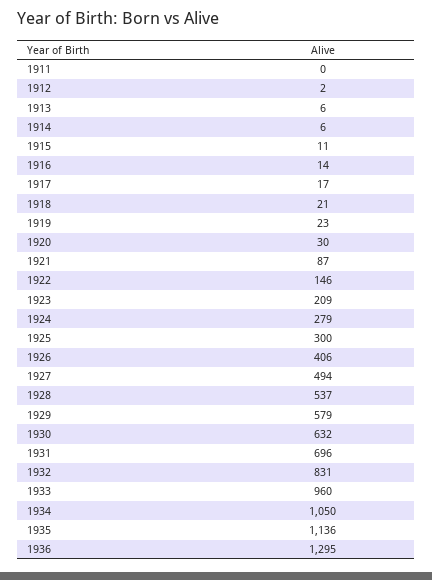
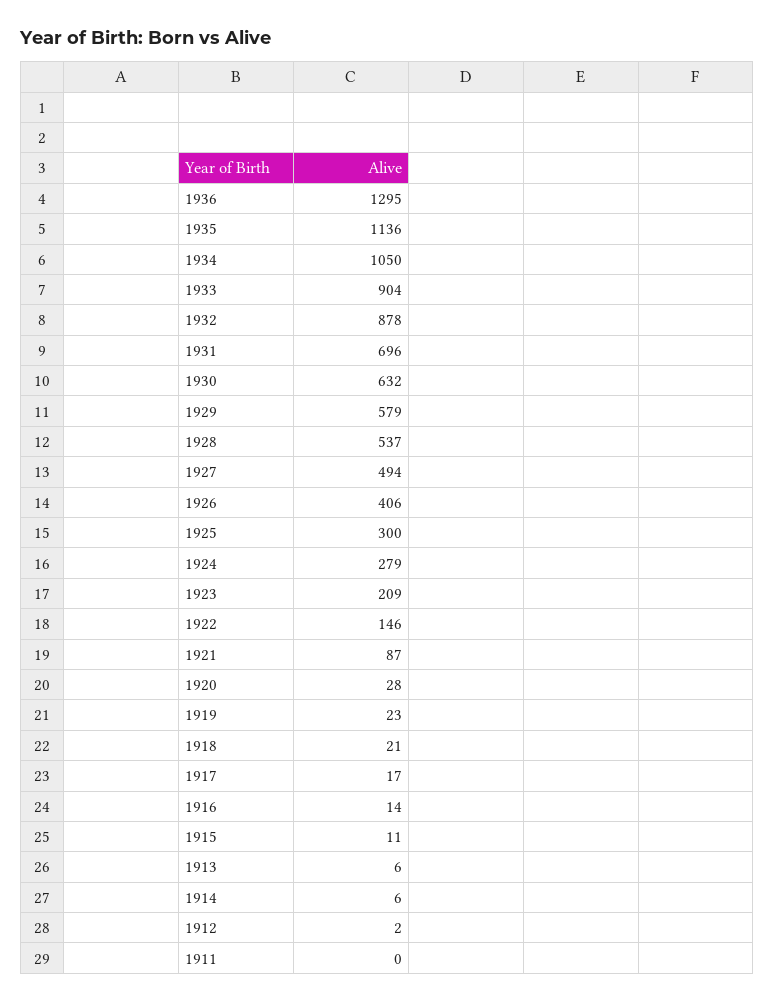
1920: 30 -> 28
1932: 831 -> 878
1933: 960 -> 904

